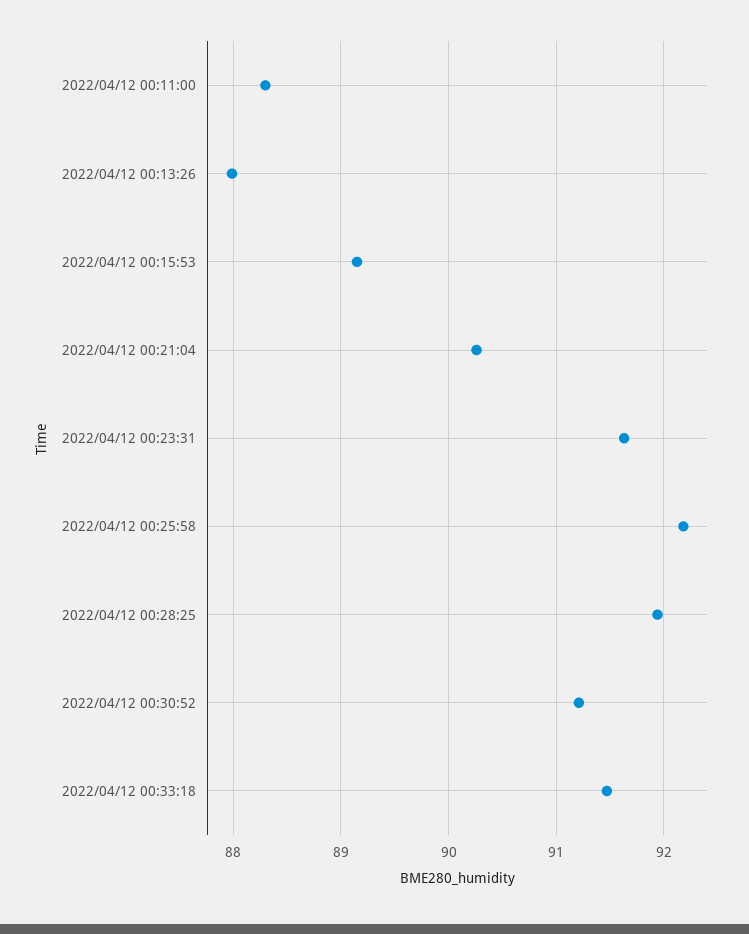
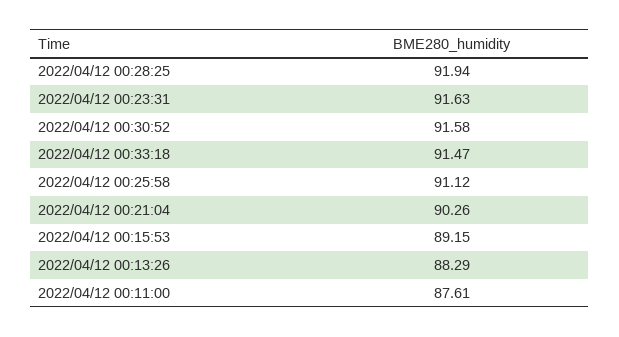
2022/04/12 00:11:00: 88.3 -> 87.61
2022/04/12 00:13:26: 88 -> 88.29
2022/04/12 00:25:58: 92.2 -> 91.12
2022/04/12 00:30:52: 91.2 -> 91.58

